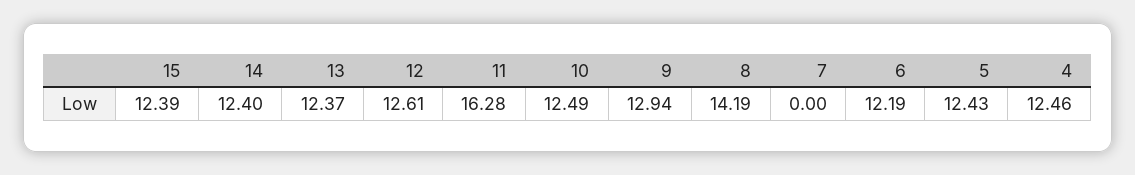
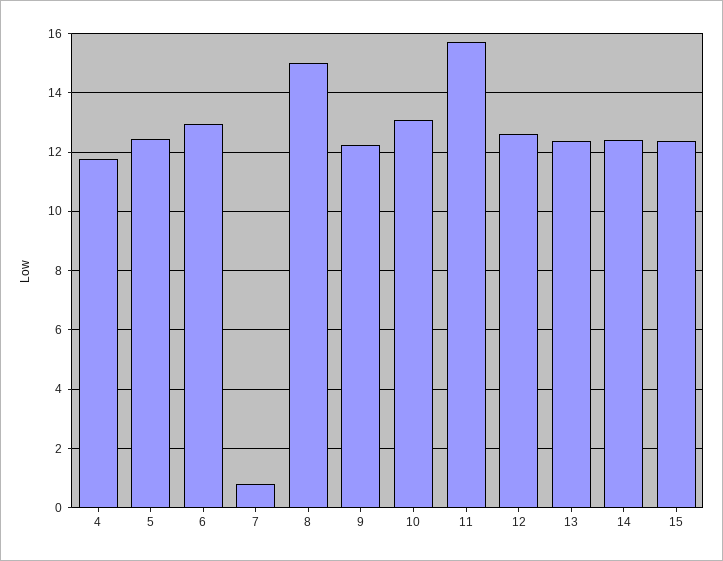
11: 16.28 -> 15.75
10: 12.49 -> 13
9: 12.94 -> 12.25
8: 14.19 -> 15
7: 0 -> 0.75
6: 12.19 -> 13
4: 12.46 -> 11.75

